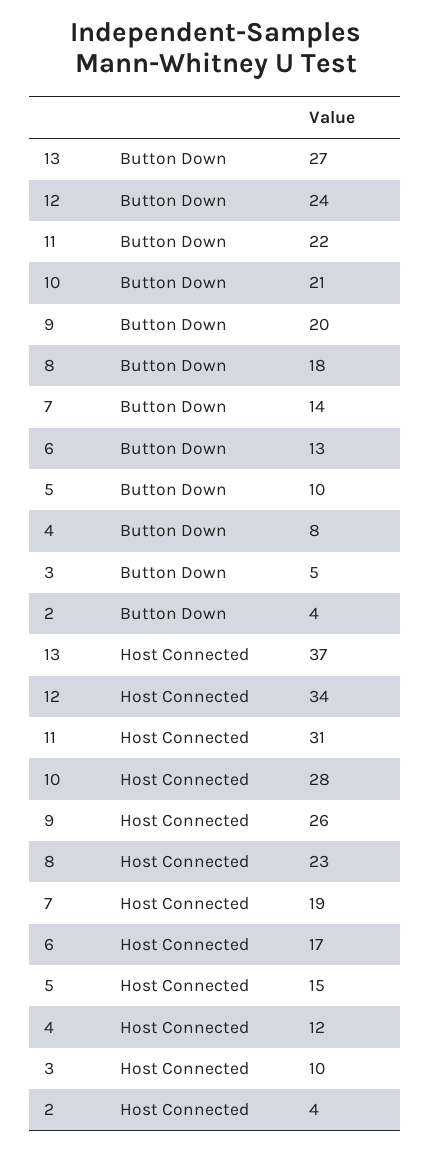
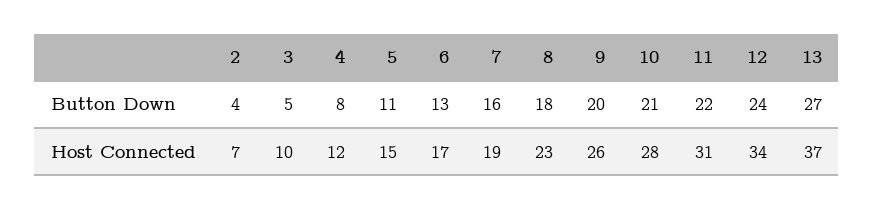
7, Button Down: 14 -> 16
5, Button Down: 10 -> 11
2, Host Connected: 4 -> 7

